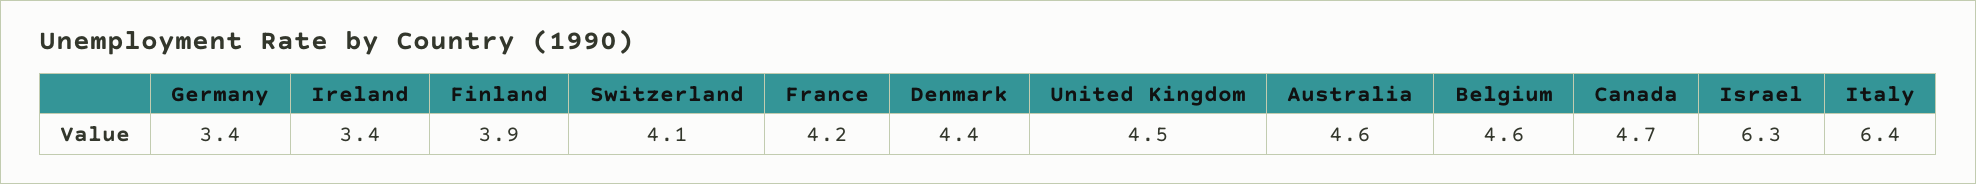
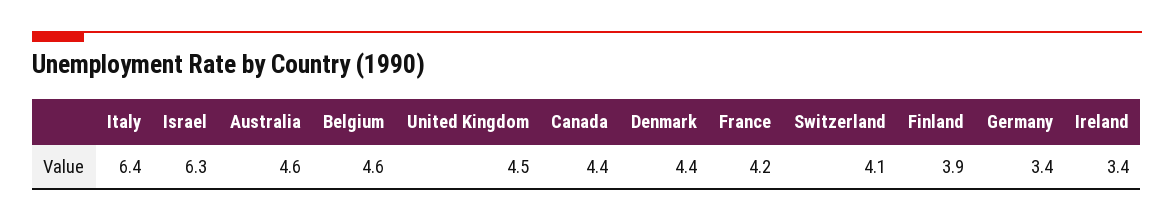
Canada: 4.7 -> 4.4

